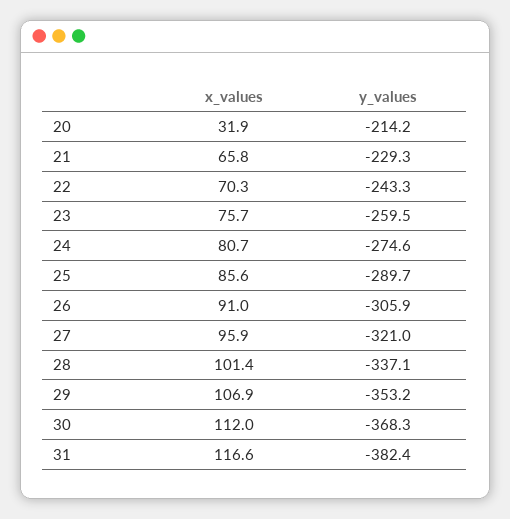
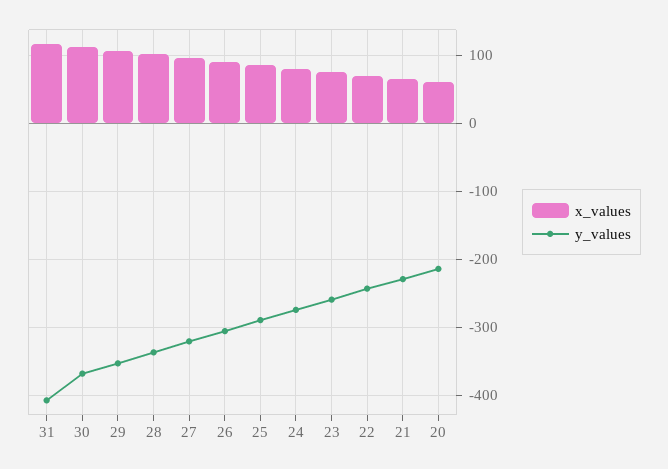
x_values, 20: 31.9 -> 60
y_values, 31: -382.4 -> -410

